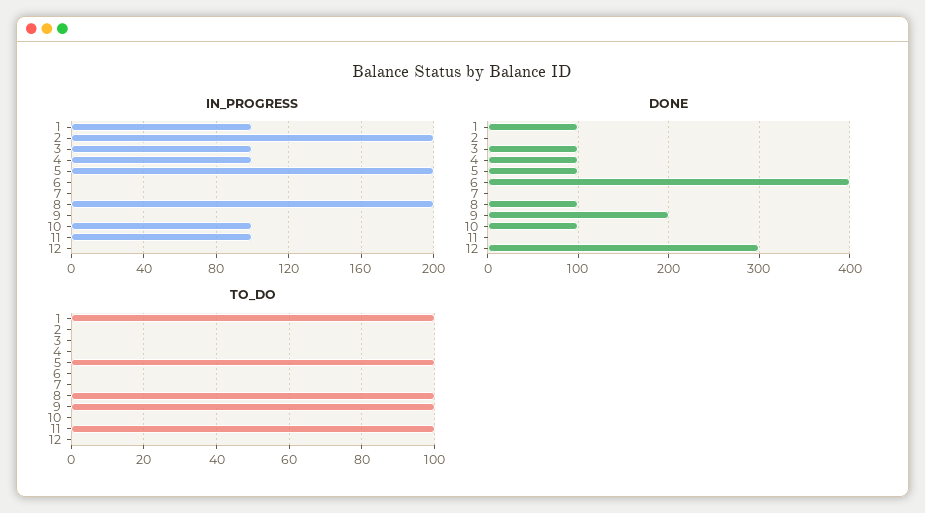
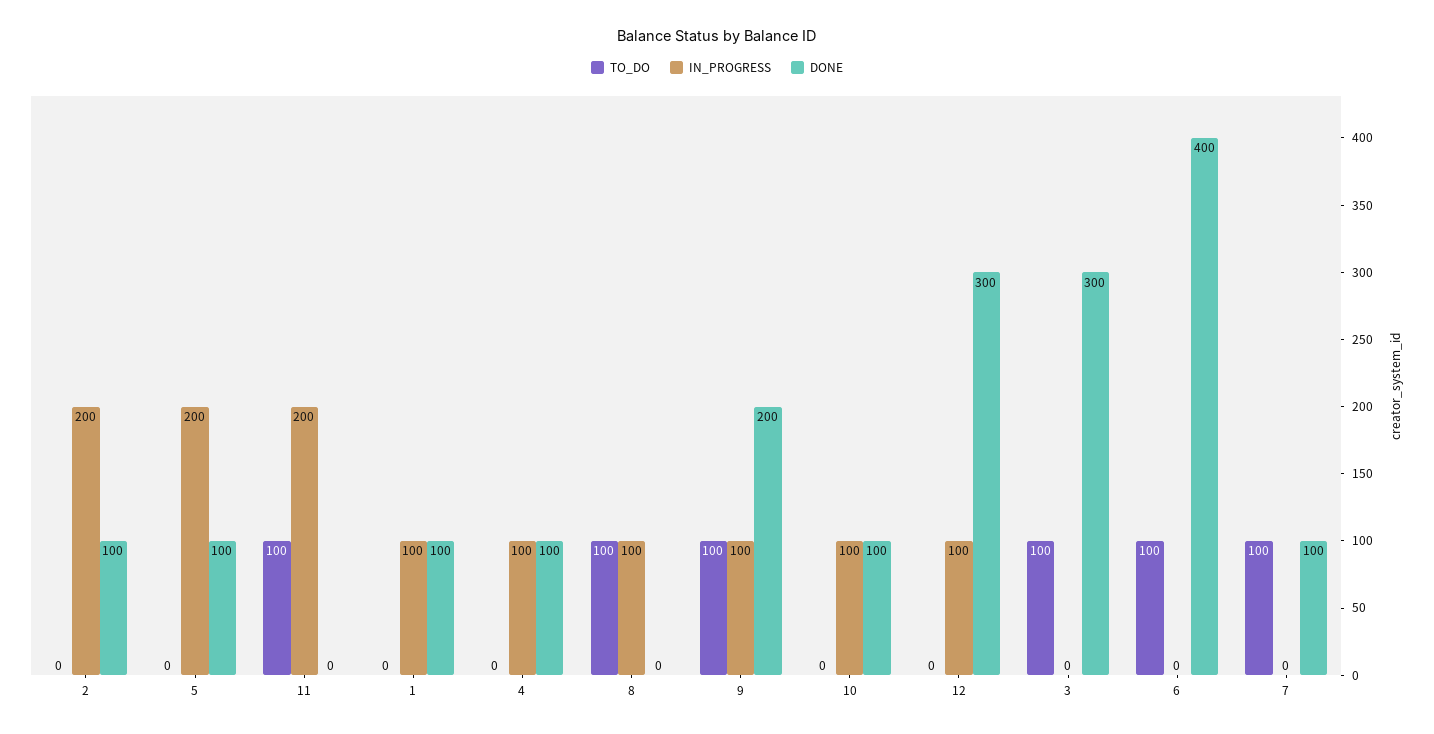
IN_PROGRESS, 3: 100 -> 0
IN_PROGRESS, 8: 200 -> 100
IN_PROGRESS, 9: 0 -> 100
IN_PROGRESS, 11: 100 -> 200
IN_PROGRESS, 12: 0 -> 100
DONE, 2: 0 -> 100
DONE, 3: 100 -> 300
DONE, 7: 0 -> 100
DONE, 8: 100 -> 0
TO_DO, 1: 100 -> 0
TO_DO, 3: 0 -> 100
TO_DO, 5: 100 -> 0
TO_DO, 6: 0 -> 100
TO_DO, 7: 0 -> 100

